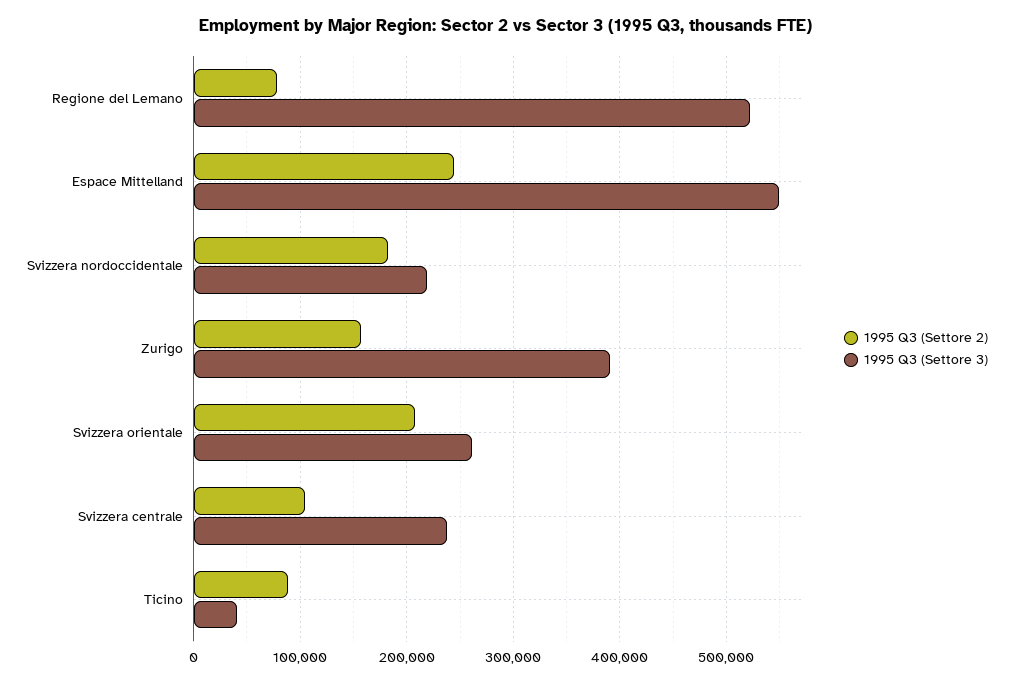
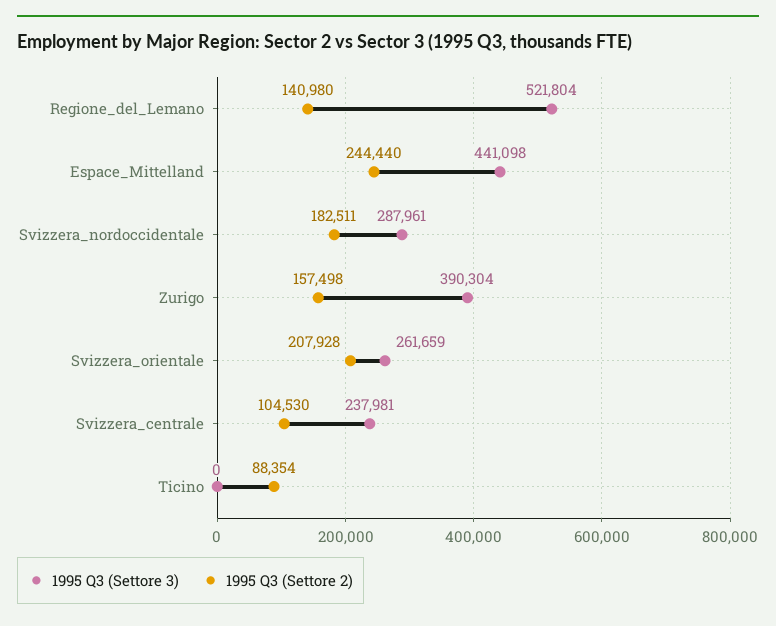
1995 Q3 (Settore 2), Regione del Lemano: 80000 -> 140980
1995 Q3 (Settore 3), Espace Mittelland: 550000 -> 441098
1995 Q3 (Settore 3), Svizzera nordoccidentale: 220000 -> 287961
1995 Q3 (Settore 3), Ticino: 40000 -> 0

